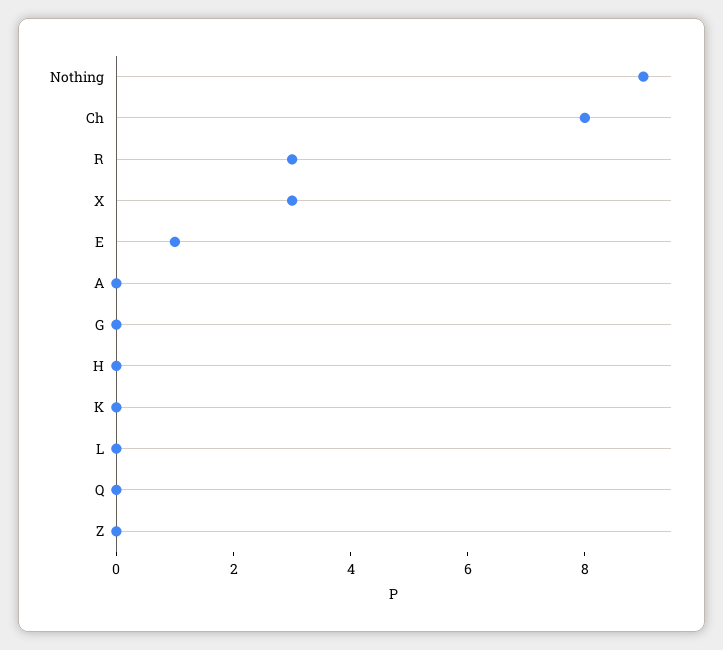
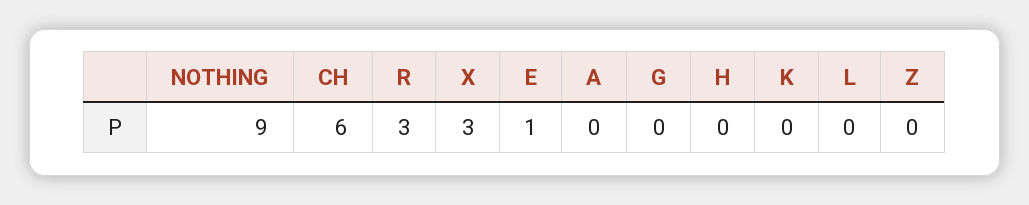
Ch: 8 -> 6
Q: 0 -> none

